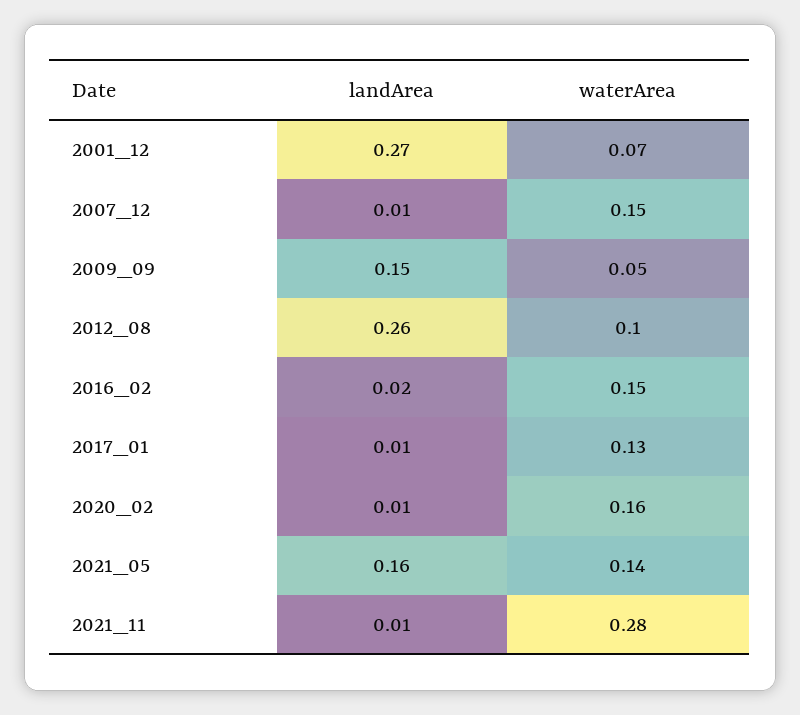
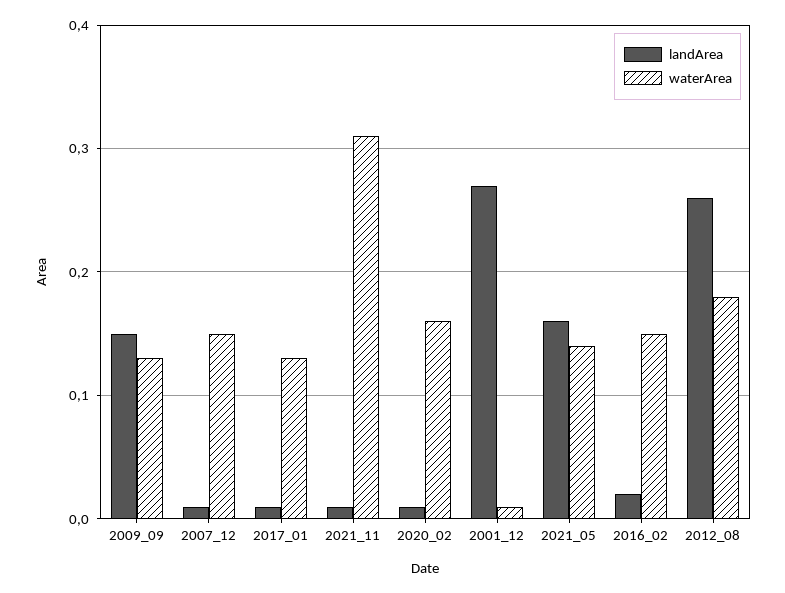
waterArea, 2001_12: 0.07 -> 0.01
waterArea, 2009_09: 0.05 -> 0.13
waterArea, 2012_08: 0.1 -> 0.18
waterArea, 2021_11: 0.28 -> 0.31

